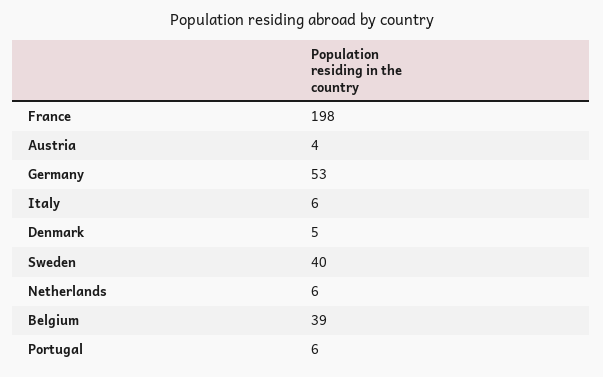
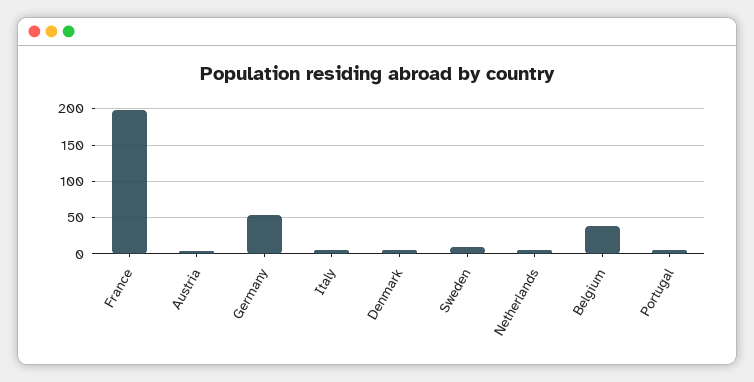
Sweden: 40 -> 10

